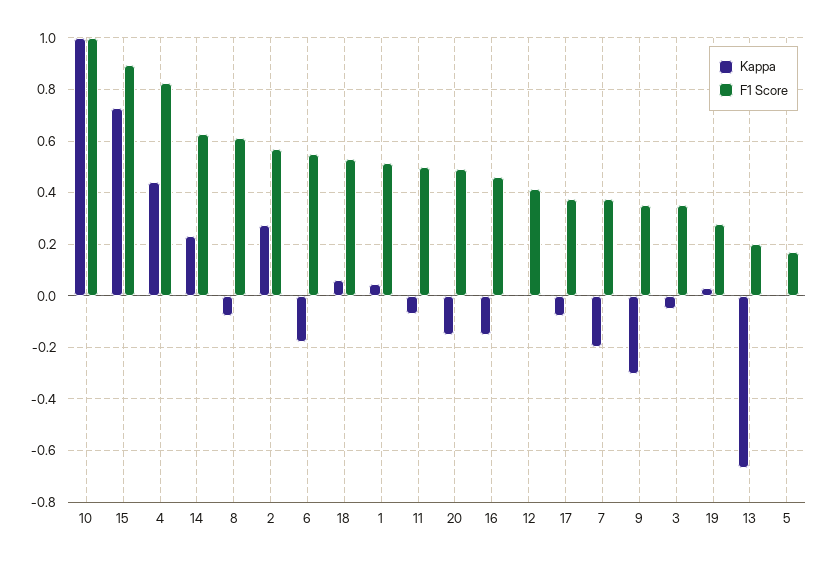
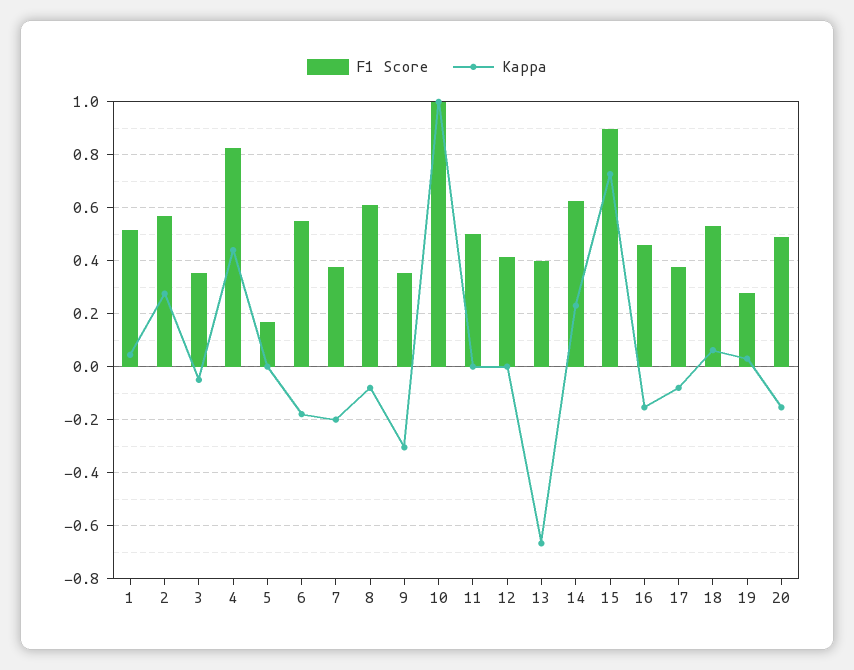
Kappa, 11: -0.075 -> 0
F1 Score, 13: 0.2 -> 0.4

